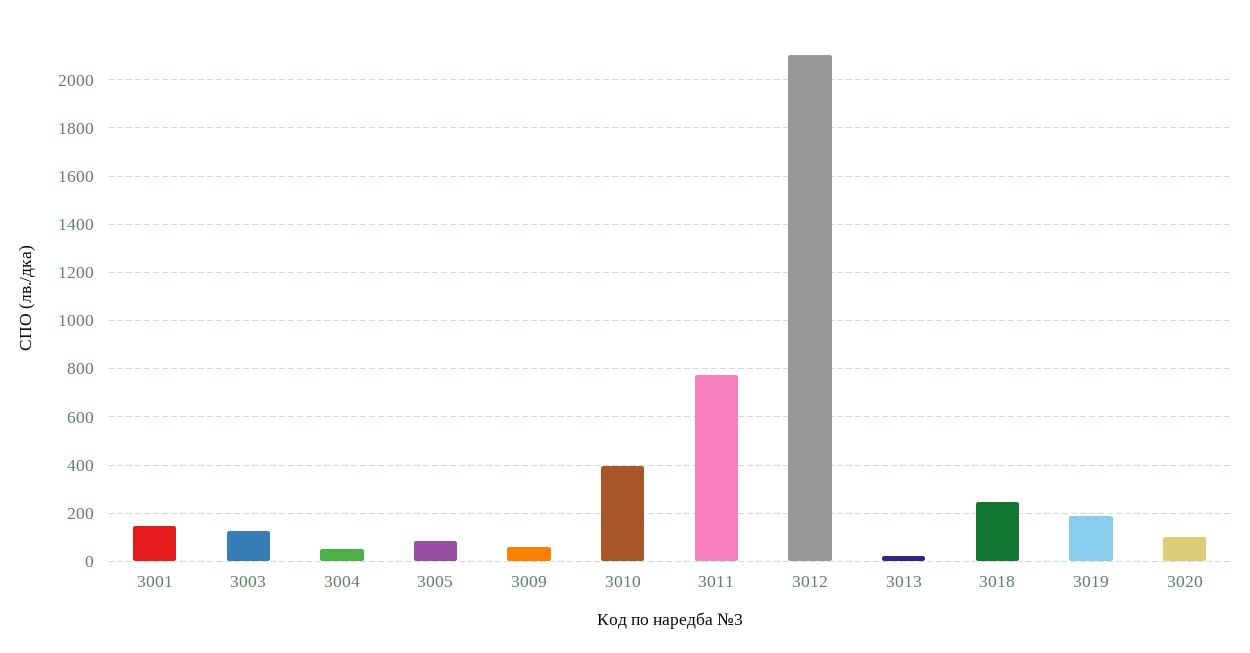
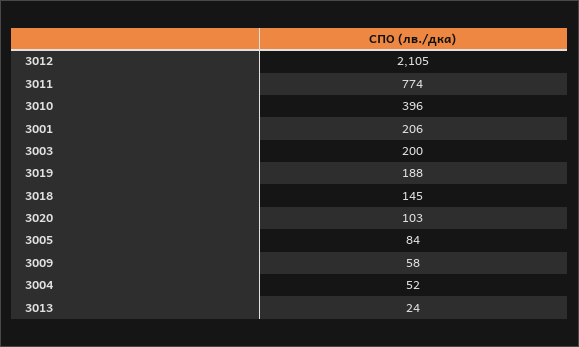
3001: 150 -> 206
3003: 125 -> 200
3018: 250 -> 145

